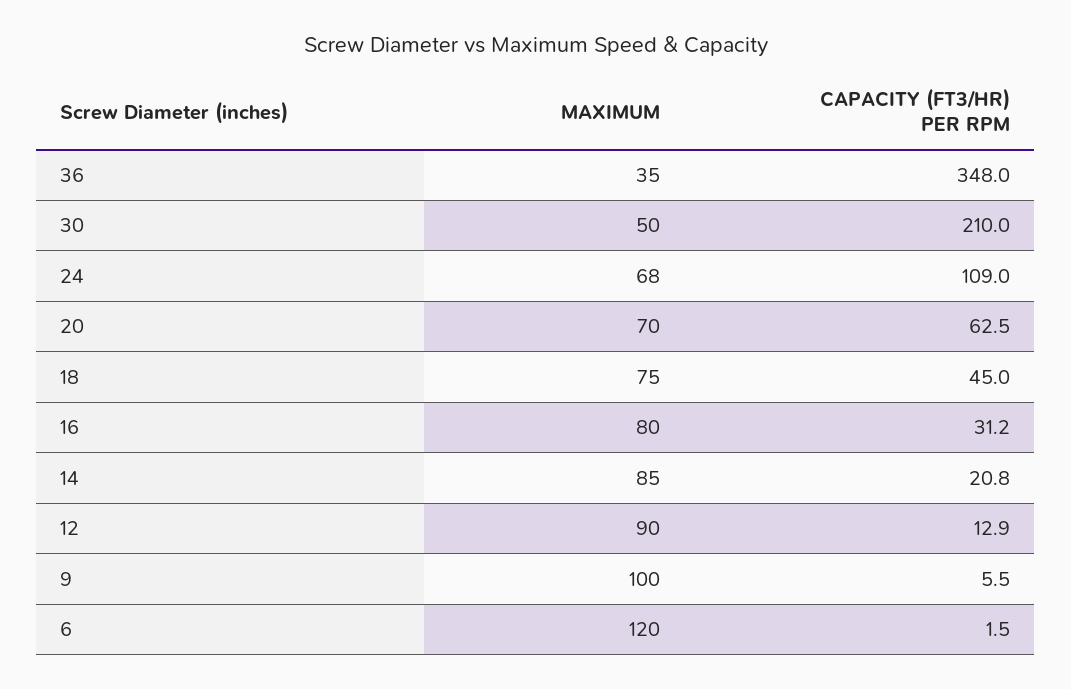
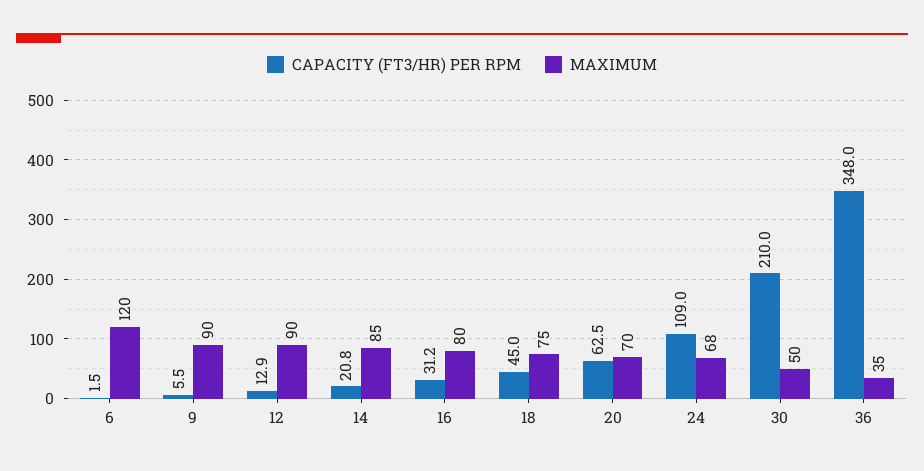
MAXIMUM, 9: 100 -> 90

